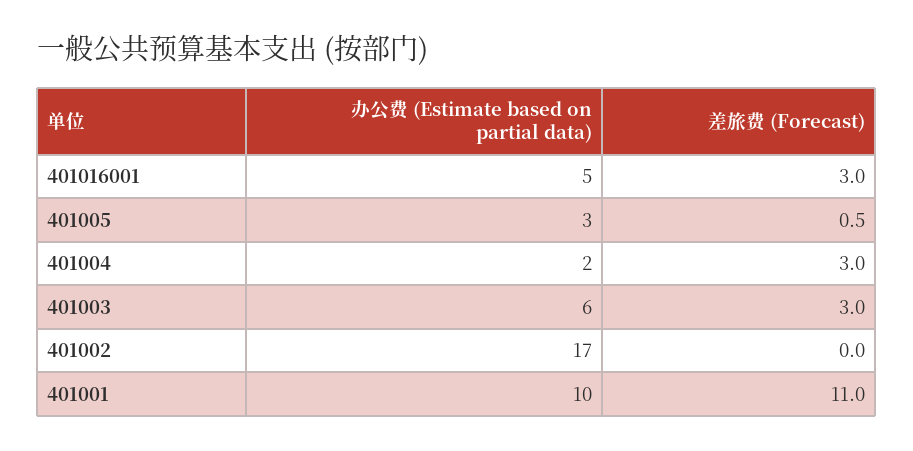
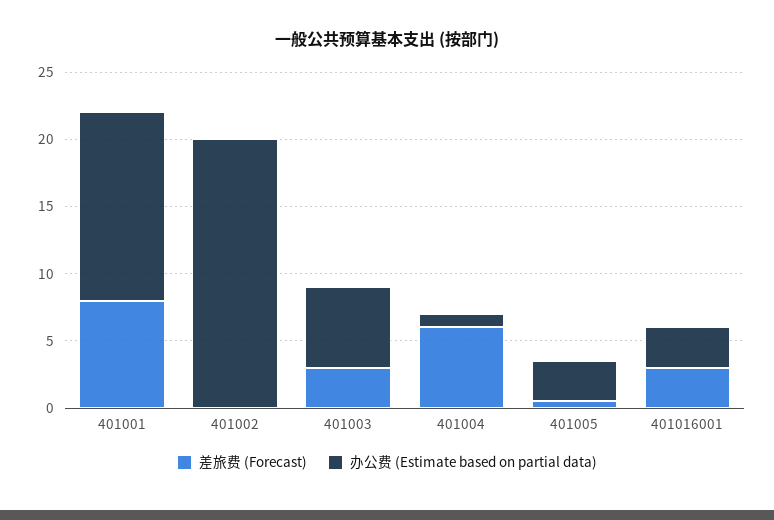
办公费 (Estimate based on partial data), 401016001: 5 -> 3
办公费 (Estimate based on partial data), 401004: 2 -> 1
差旅费 (Forecast), 401004: 3 -> 6
办公费 (Estimate based on partial data), 401002: 17 -> 20
办公费 (Estimate based on partial data), 401001: 10 -> 14
差旅费 (Forecast), 401001: 11 -> 8

